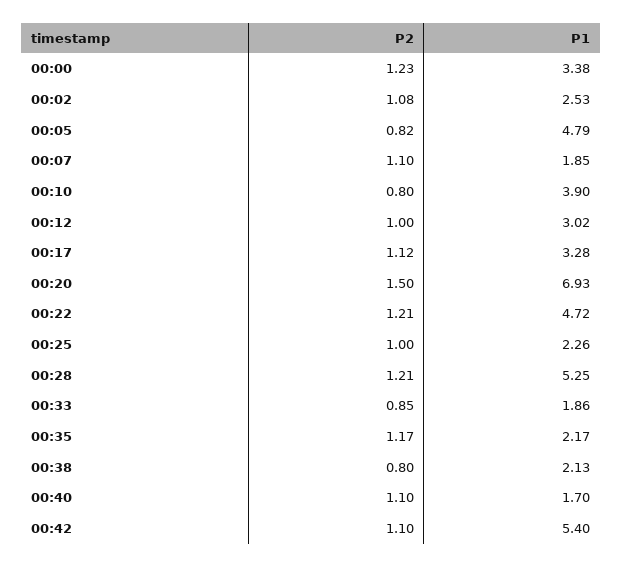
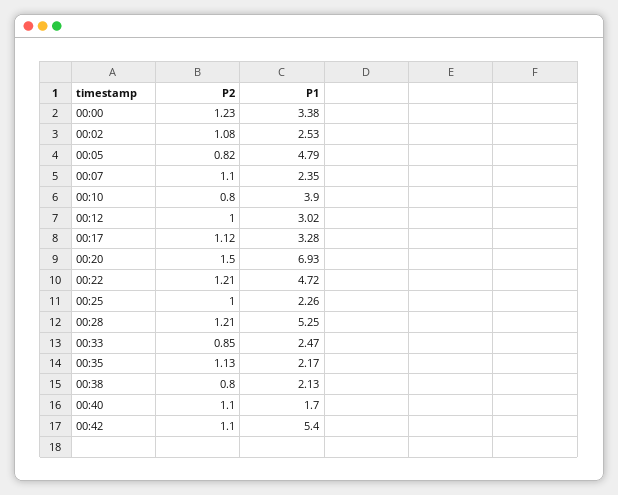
P1, 00:07: 1.85 -> 2.35
P1, 00:33: 1.86 -> 2.47
P2, 00:35: 1.17 -> 1.13

